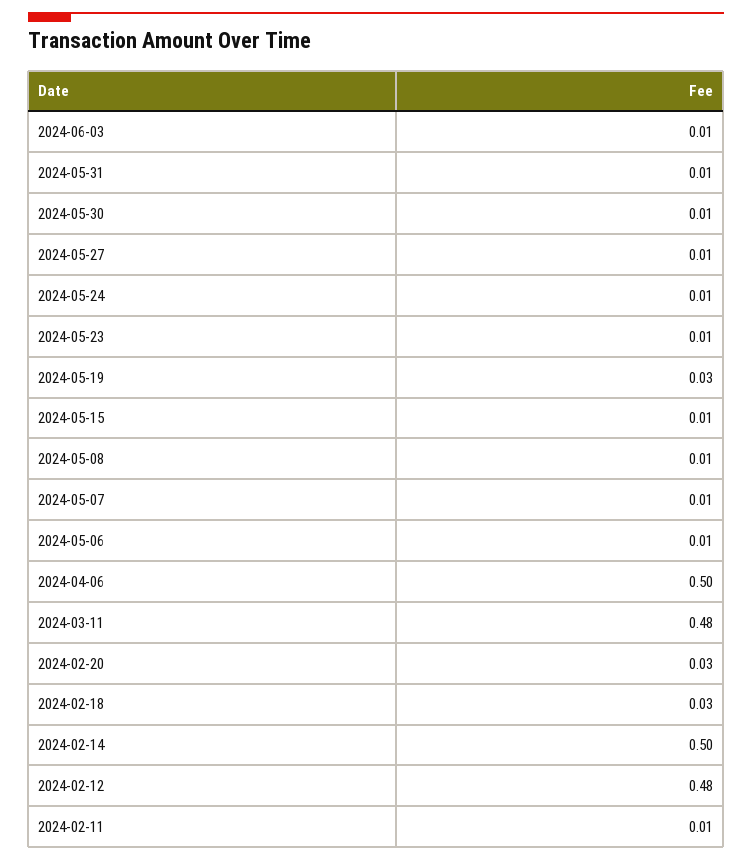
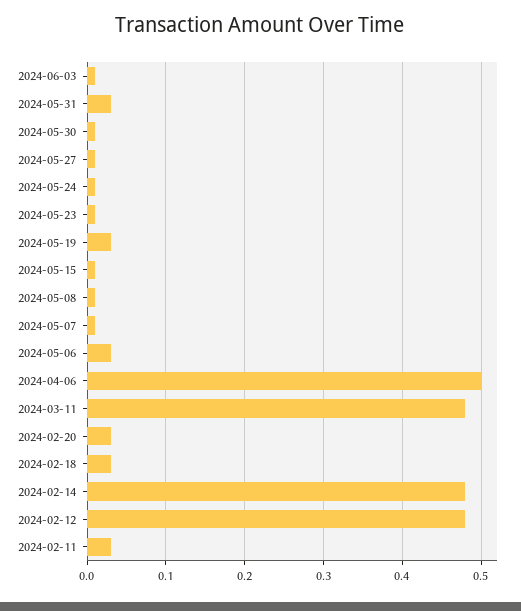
2024-05-31: 0.01 -> 0.03
2024-05-06: 0.01 -> 0.03
2024-02-14: 0.5 -> 0.48
2024-02-11: 0.01 -> 0.03

